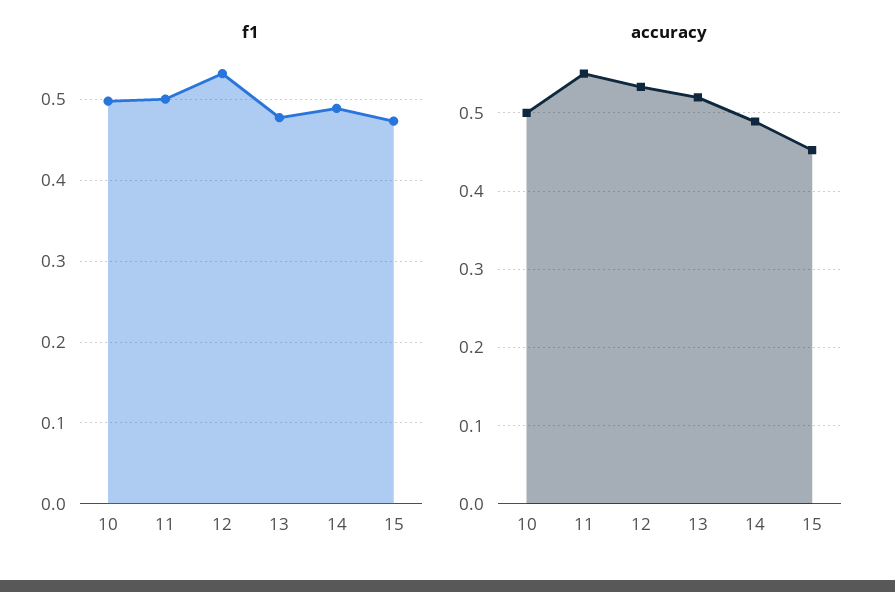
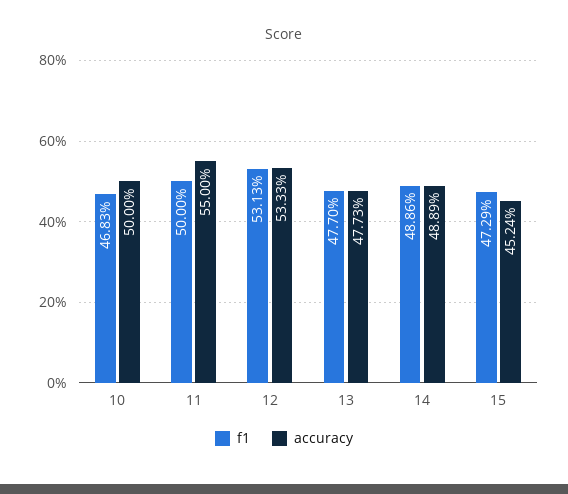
f1, 10: 0.5 -> 0.4683
accuracy, 13: 0.52 -> 0.4773

